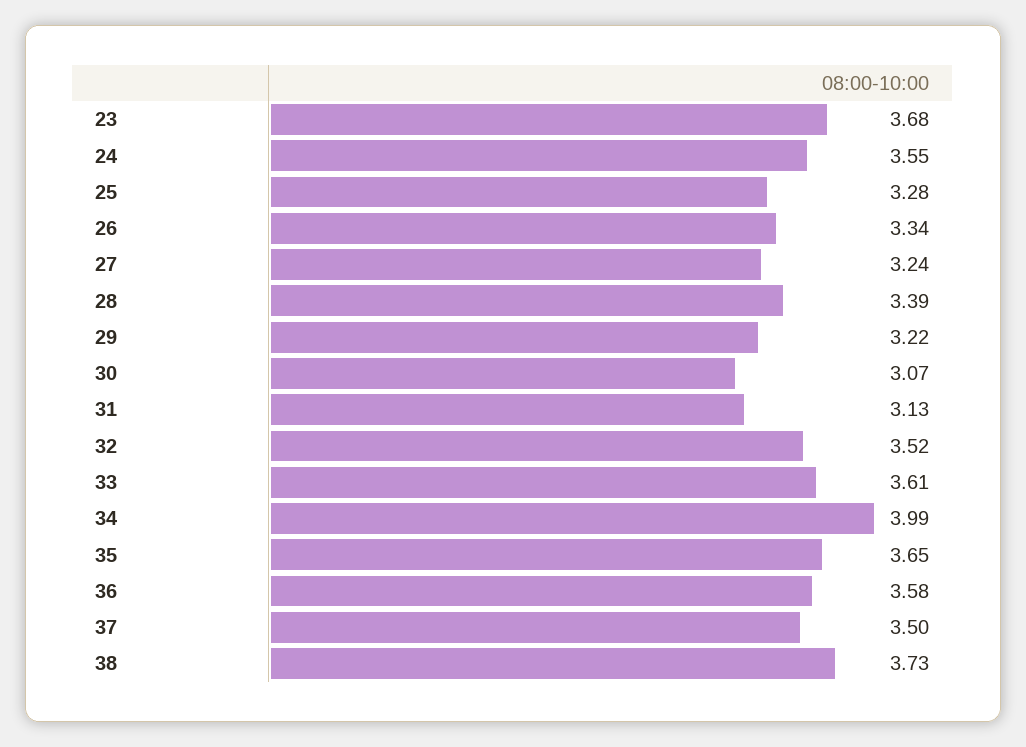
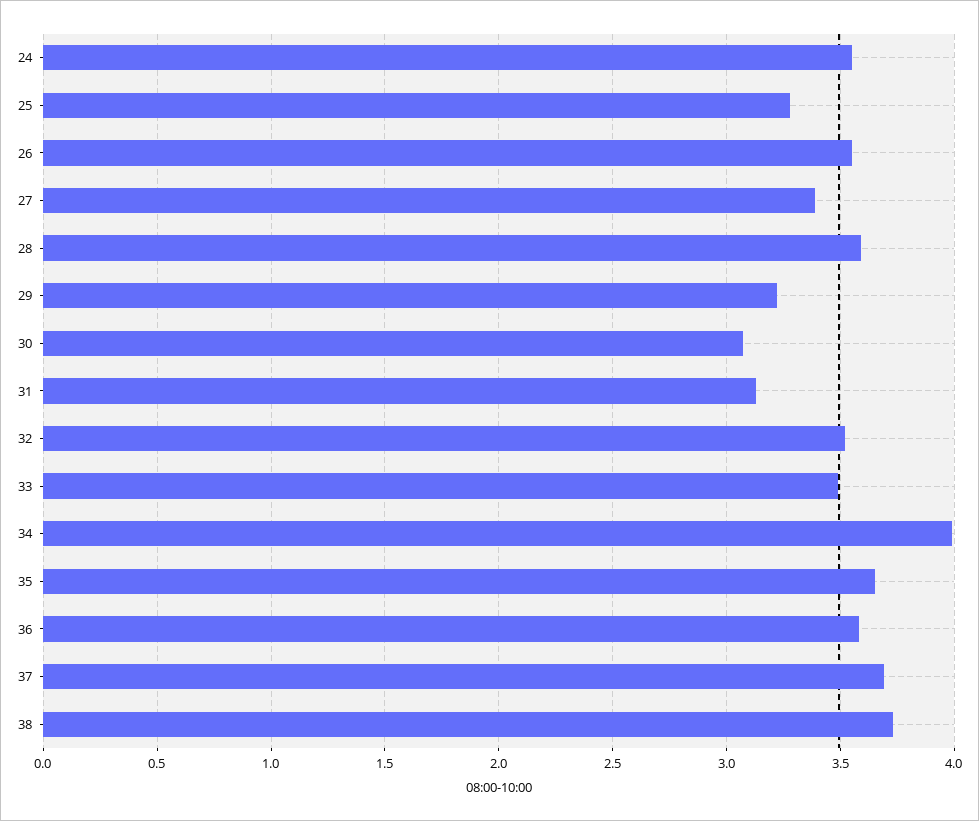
23: 3.68 -> none
26: 3.34 -> 3.55
27: 3.24 -> 3.4
28: 3.39 -> 3.6
33: 3.61 -> 3.5
37: 3.5 -> 3.7

